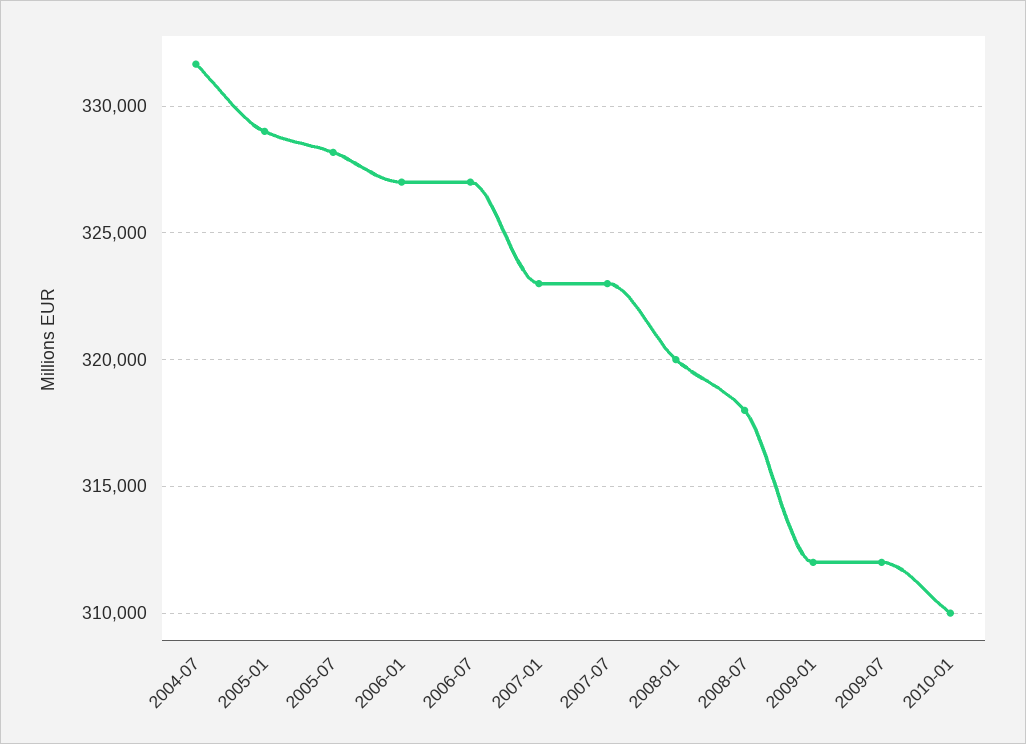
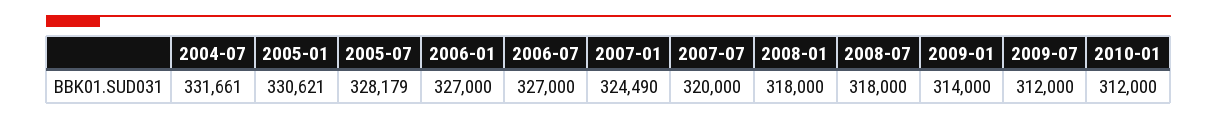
2005-01: 329000 -> 330621
2007-01: 323000 -> 324490
2007-07: 323000 -> 320000
2008-01: 320000 -> 318000
2009-01: 312000 -> 314000
2010-01: 310000 -> 312000

